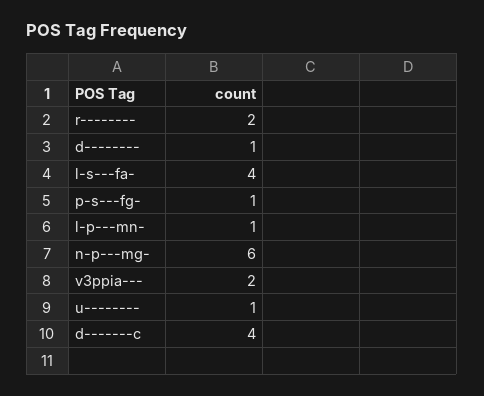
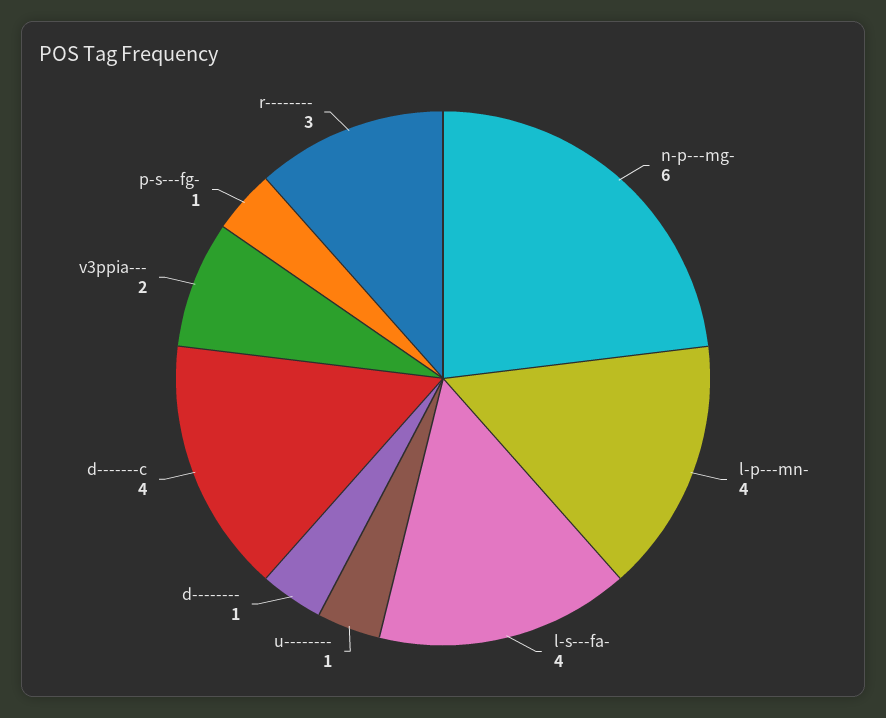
r--------: 2 -> 3
l-p---mn-: 1 -> 4

